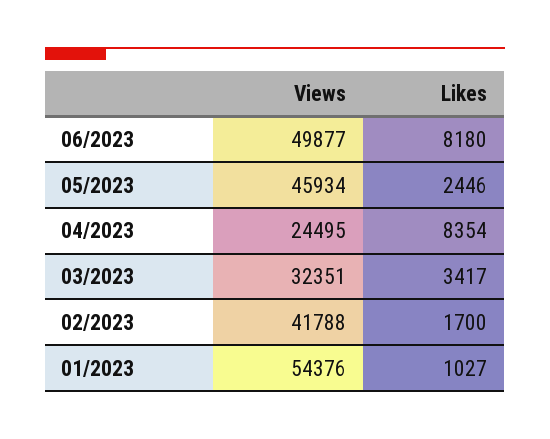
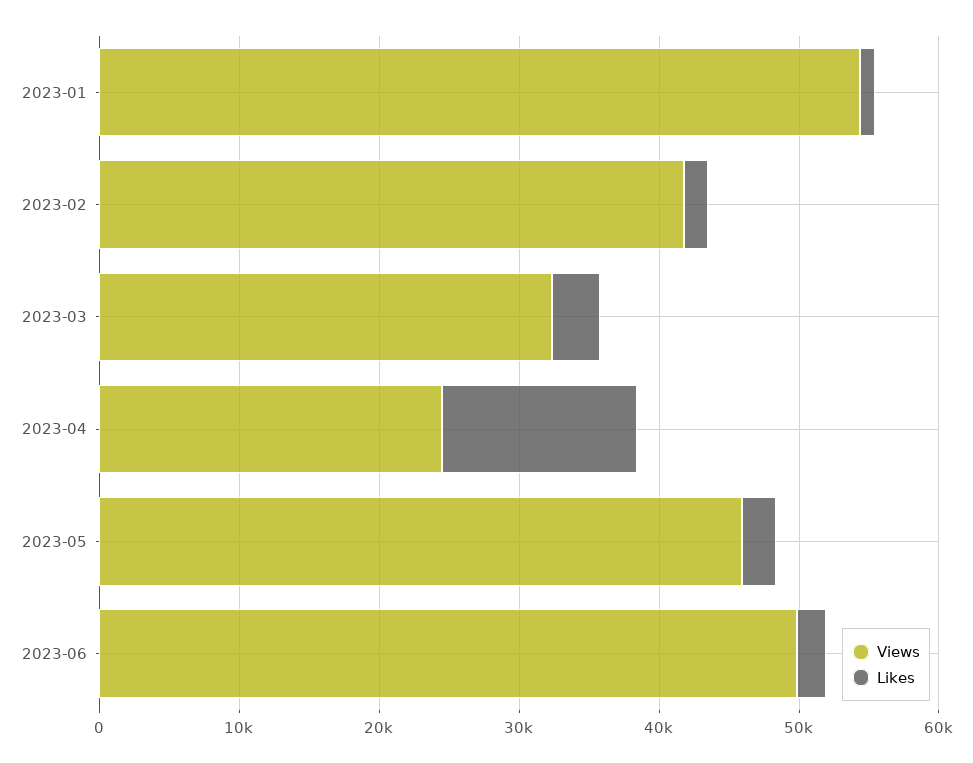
Likes, 06/2023: 8180 -> 2000
Likes, 04/2023: 8354 -> 14000

